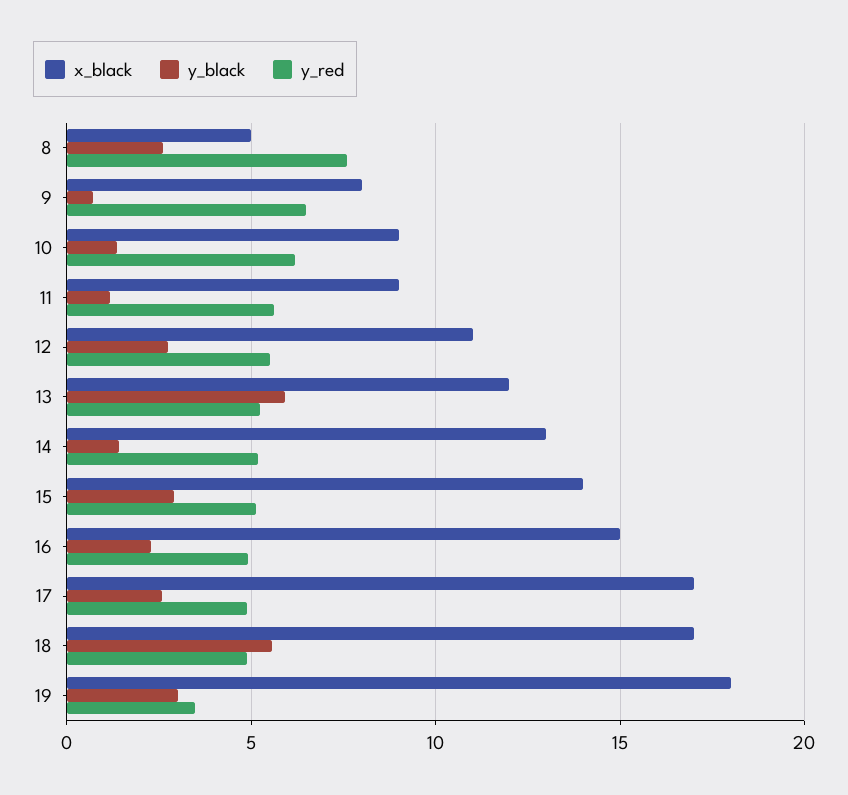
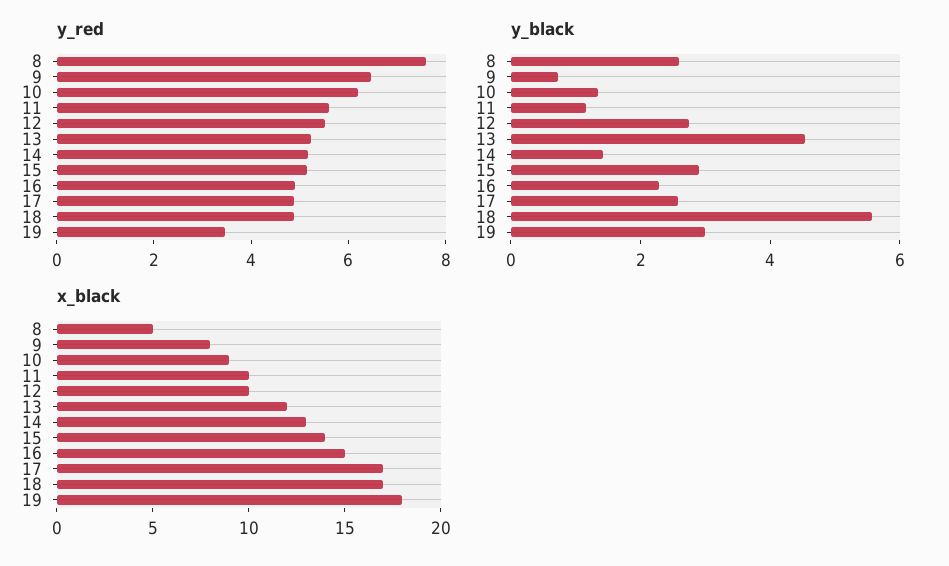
x_black, 11: 9 -> 10
x_black, 12: 11 -> 10
y_black, 13: 6 -> 4.5

